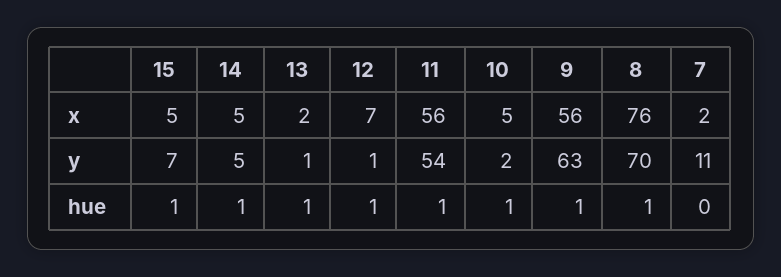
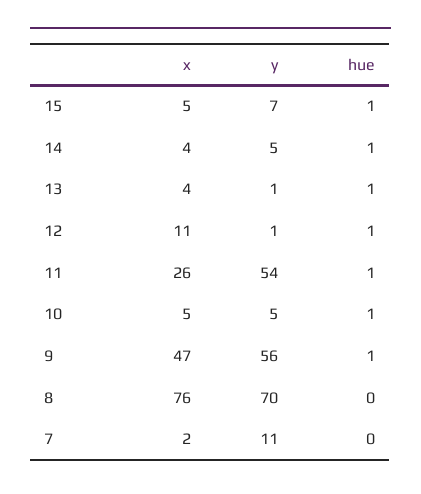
14, x: 5 -> 4
13, x: 2 -> 4
12, x: 7 -> 11
11, x: 56 -> 26
9, x: 56 -> 47
10, y: 2 -> 5
9, y: 63 -> 56
8, hue: 1 -> 0

